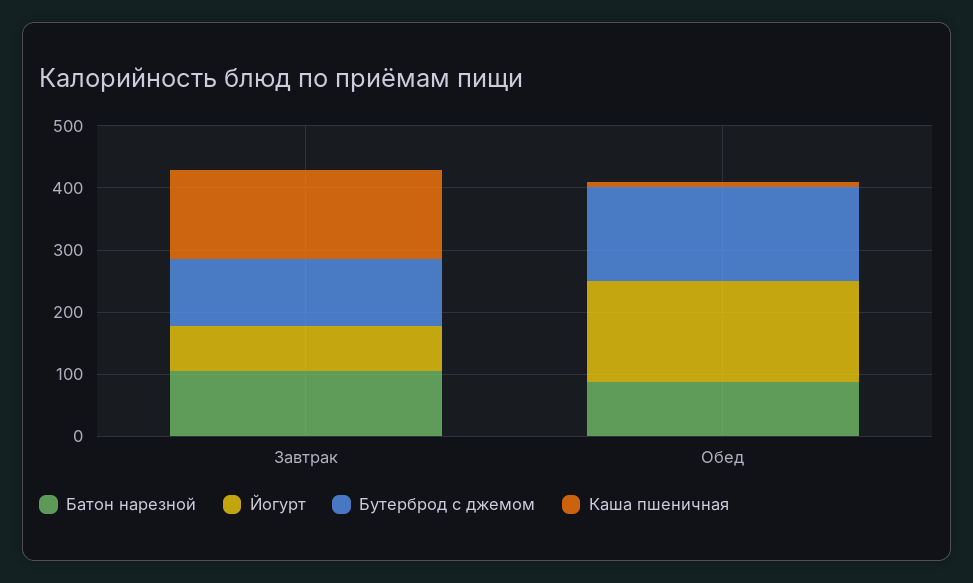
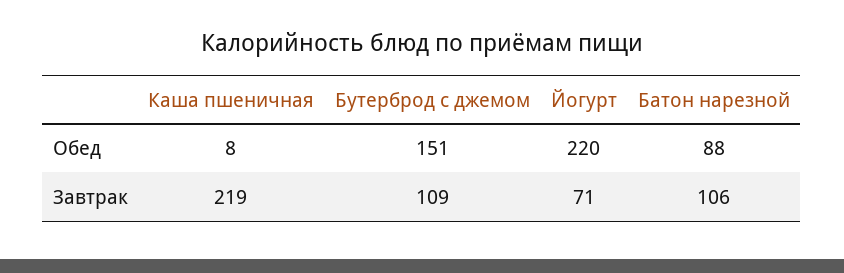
Каша пшеничная, Завтрак: 140 -> 219
Йогурт, Обед: 160 -> 220

